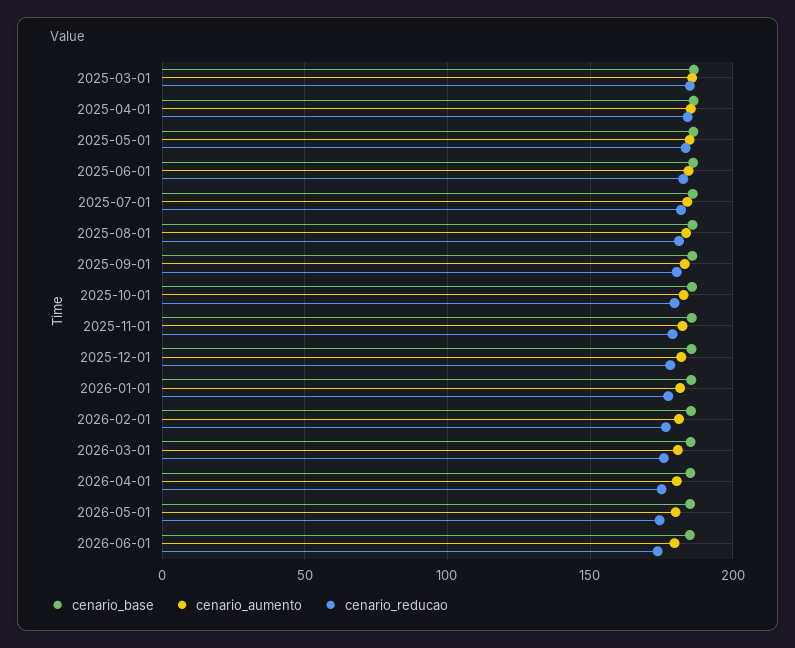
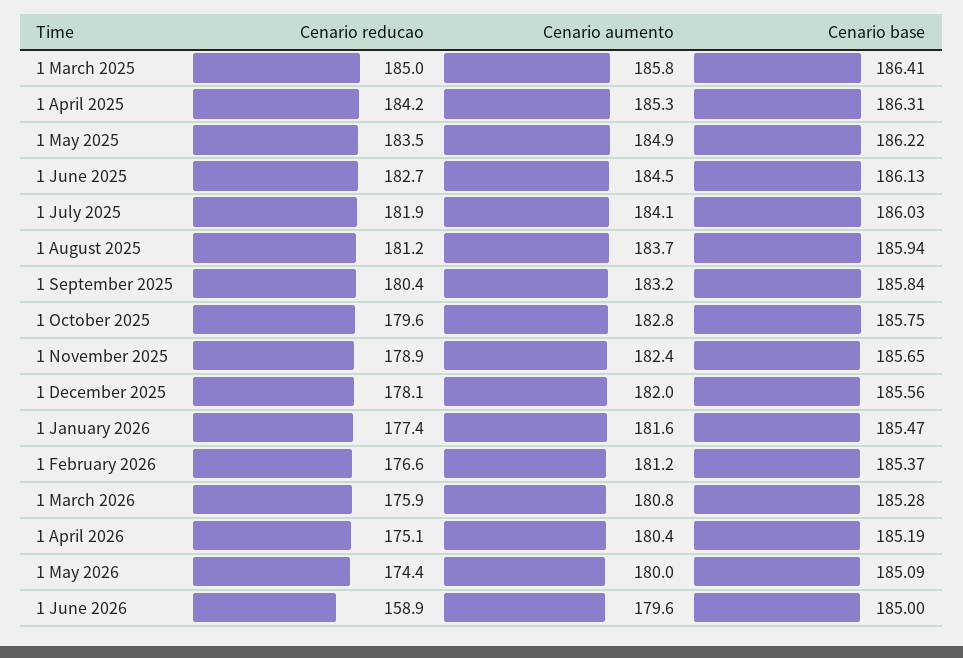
cenario_reducao, 2026-06-01: 175 -> 158.9

